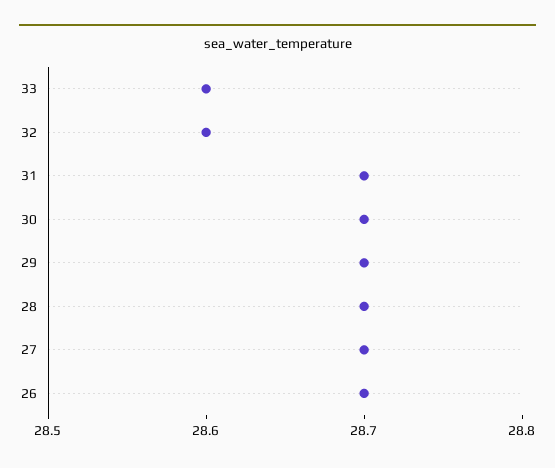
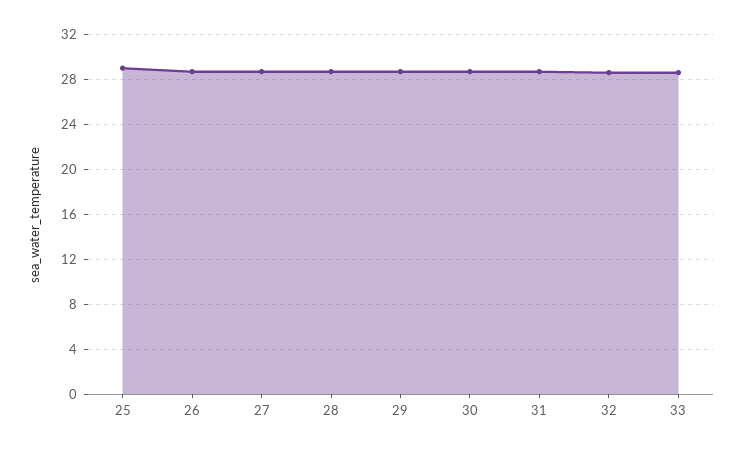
25: none -> 29

